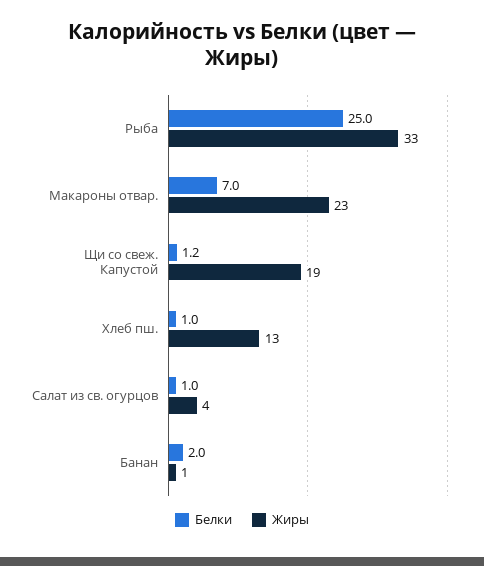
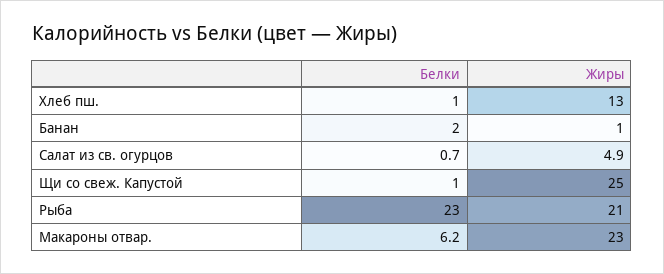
Белки, Рыба: 25 -> 23
Жиры, Рыба: 33 -> 21
Белки, Макароны отвар.: 7 -> 6.2
Белки, Щи со свеж. Капустой: 1.2 -> 1
Жиры, Щи со свеж. Капустой: 19 -> 25
Белки, Салат из св. огурцов: 1 -> 0.7
Жиры, Салат из св. огурцов: 4 -> 4.9

